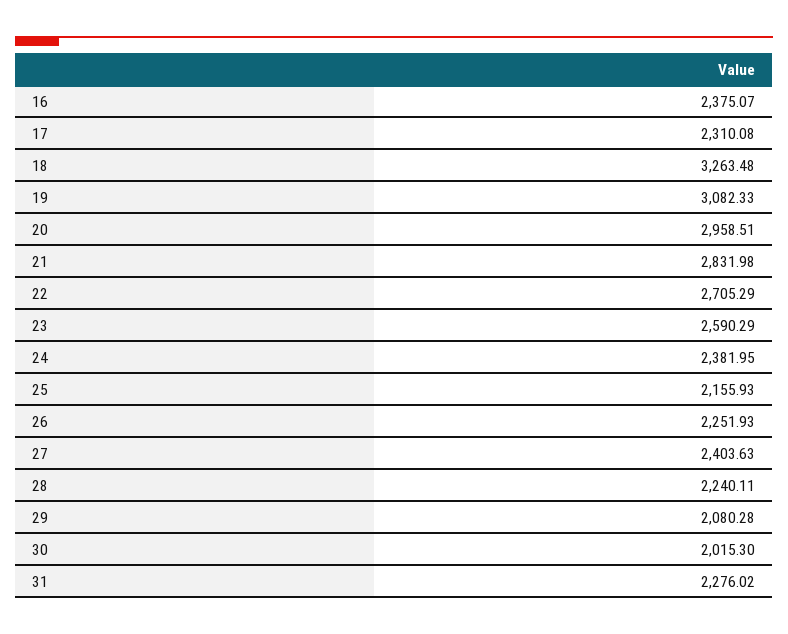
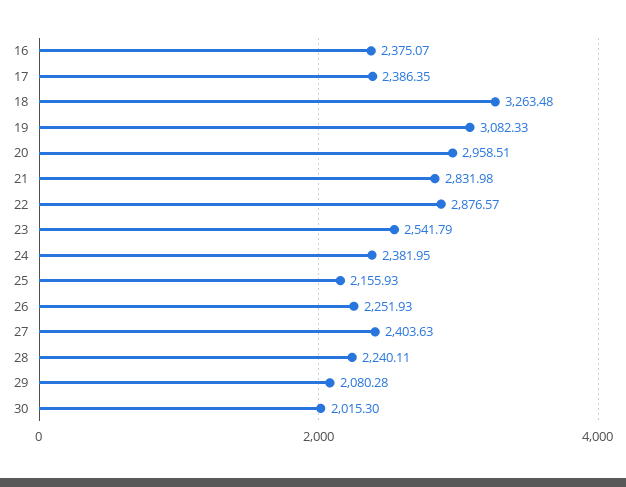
17: 2310.08 -> 2386.35
22: 2705.29 -> 2876.57
23: 2590.29 -> 2541.79
31: 2276.02 -> none

